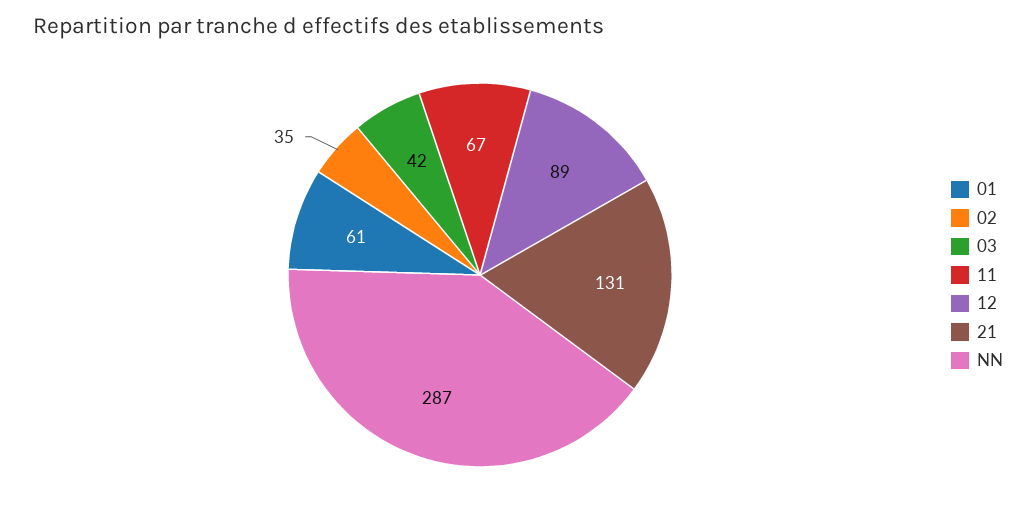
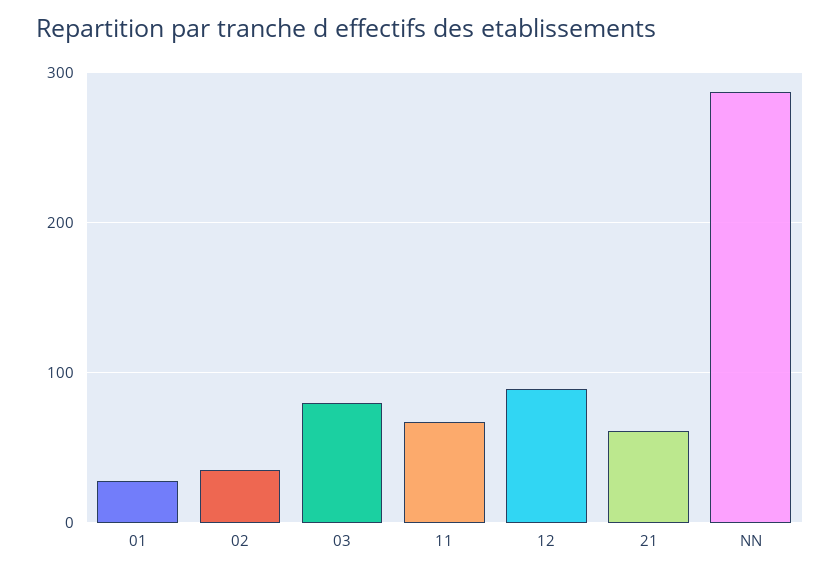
01: 61 -> 30
03: 42 -> 80
21: 131 -> 60

